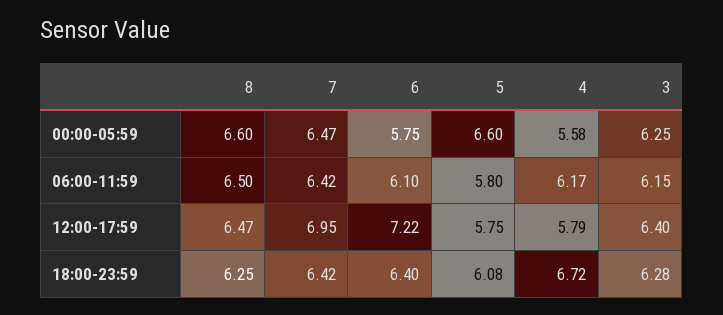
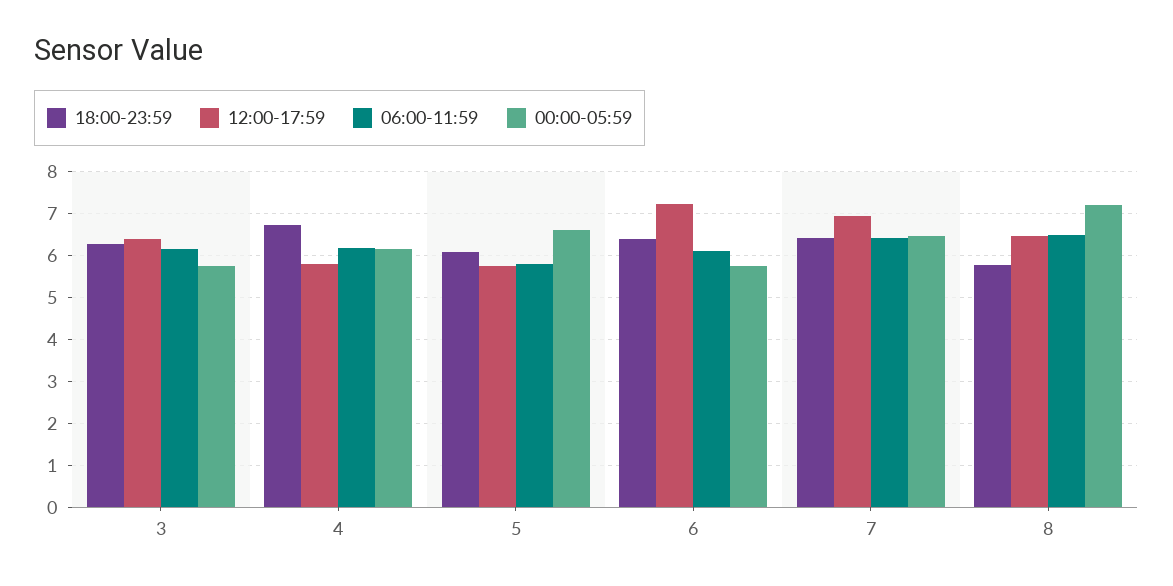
00:00-05:59, 8: 6.6 -> 7.2
00:00-05:59, 4: 5.58 -> 6.2
00:00-05:59, 3: 6.25 -> 5.8
18:00-23:59, 8: 6.25 -> 5.8

